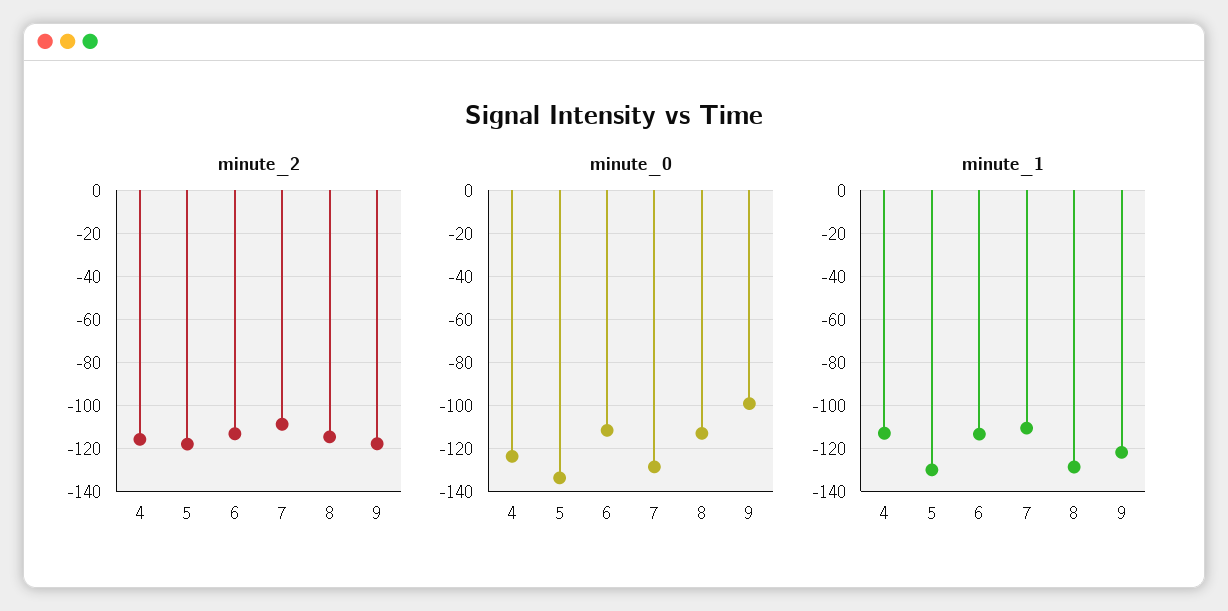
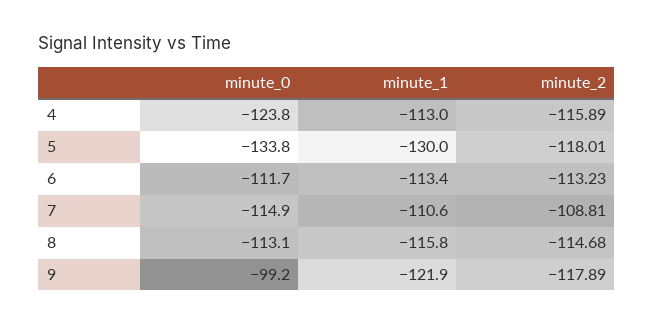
minute_0, 7: -130 -> -114.9
minute_1, 8: -130 -> -115.8

